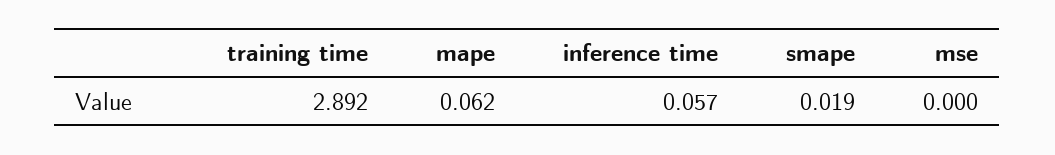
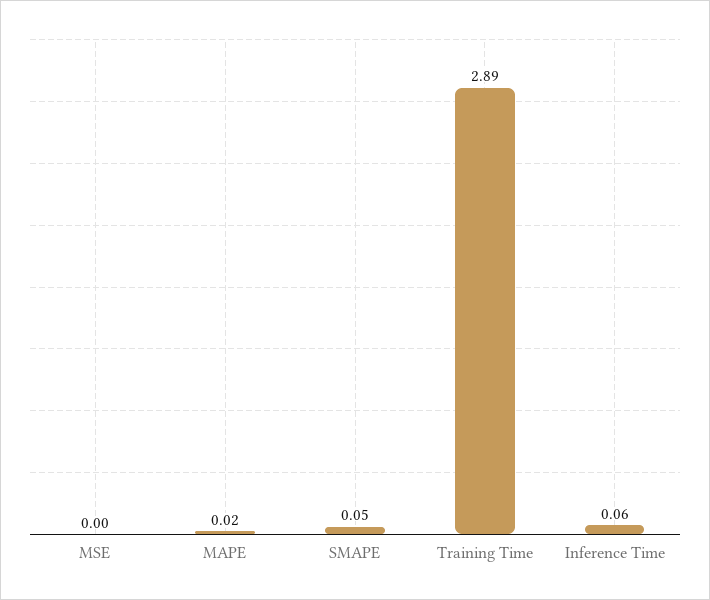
mape: 0.062 -> 0.02
smape: 0.019 -> 0.05

